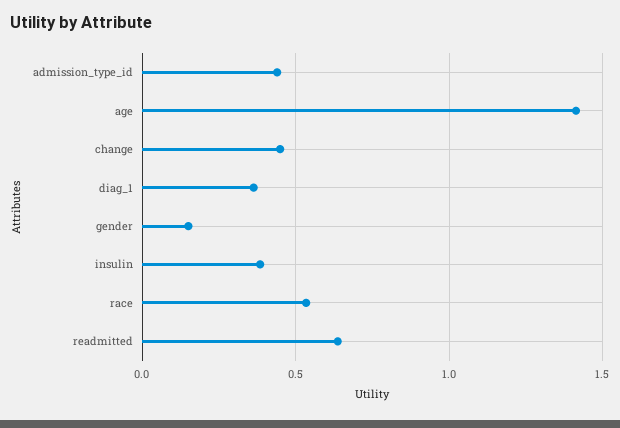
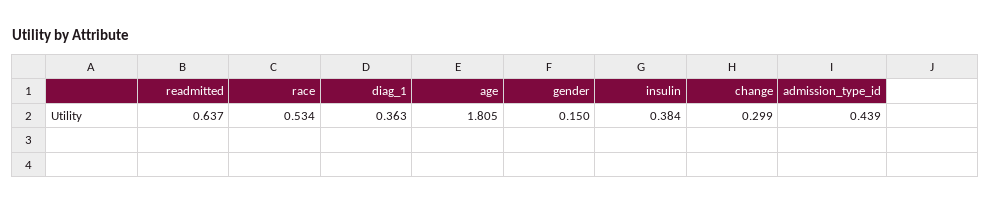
age: 1.4 -> 1.805
change: 0.45 -> 0.299

